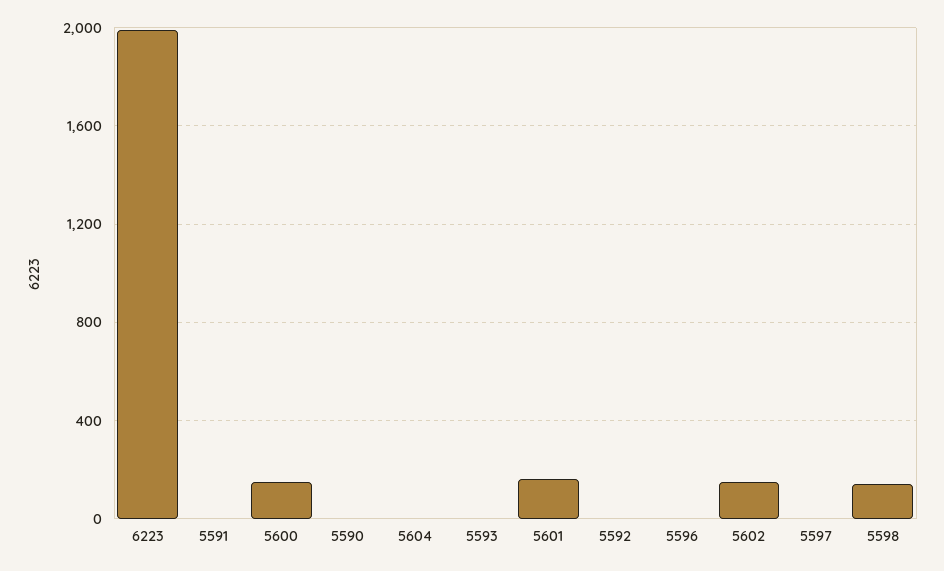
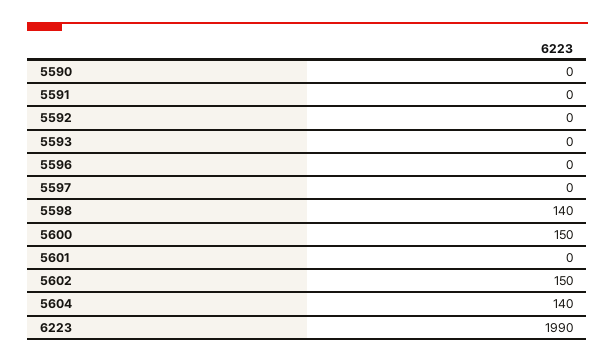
5604: 0 -> 140
5601: 150 -> 0

